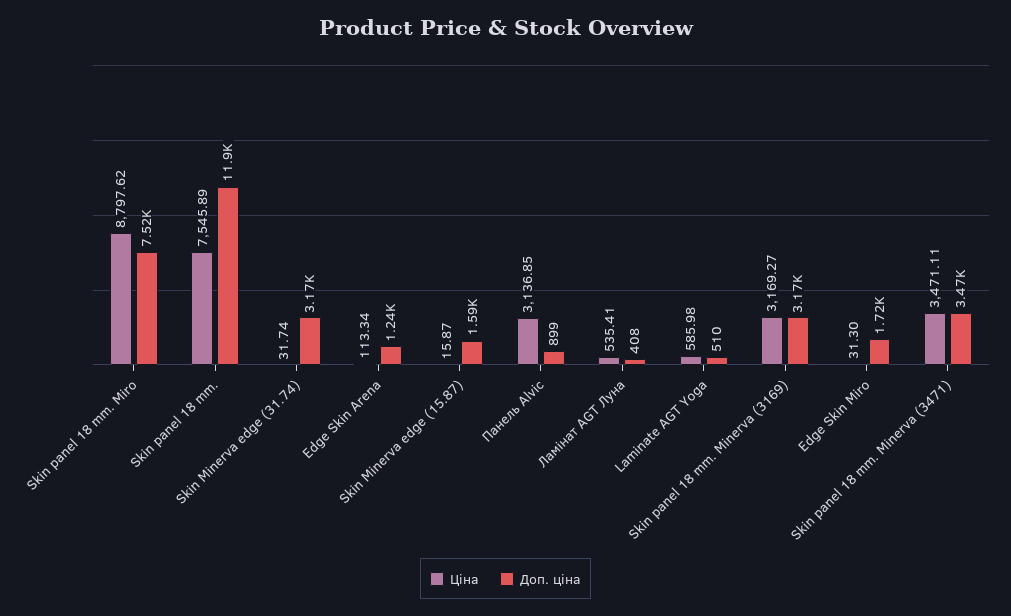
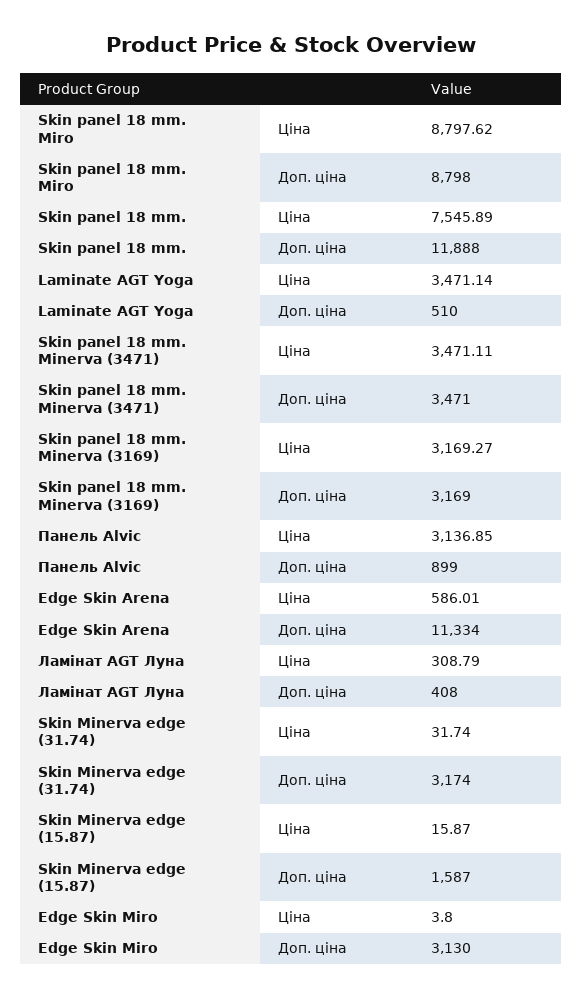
Доп. ціна, Skin panel 18 mm. Miro: 7520 -> 8798
Ціна, Edge Skin Arena: 113.34 -> 586.01
Доп. ціна, Edge Skin Arena: 1240 -> 11334
Ціна, Ламінат AGT Луна: 535.41 -> 308.79
Ціна, Laminate AGT Yoga: 585.98 -> 3471.14
Ціна, Edge Skin Miro: 31.3 -> 3.8
Доп. ціна, Edge Skin Miro: 1720 -> 3130

